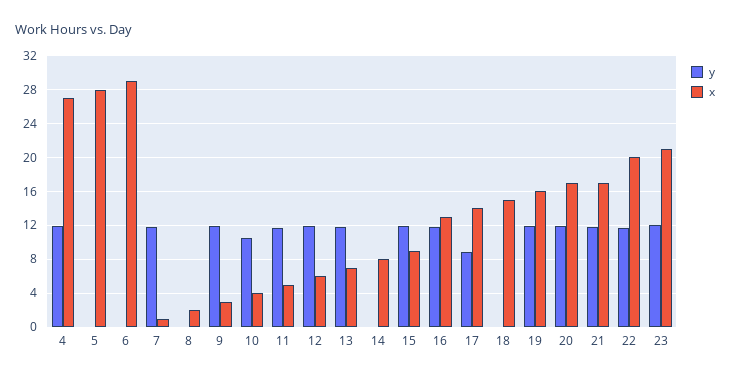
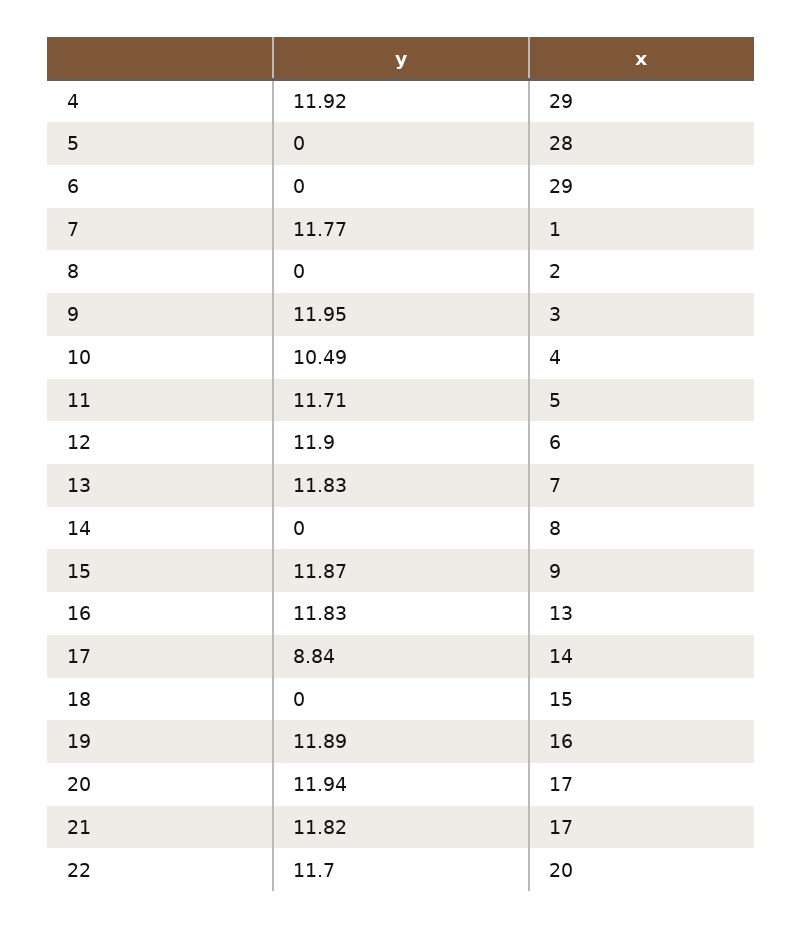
x, 4: 27 -> 29
y, 23: 12 -> none
x, 23: 21 -> none

